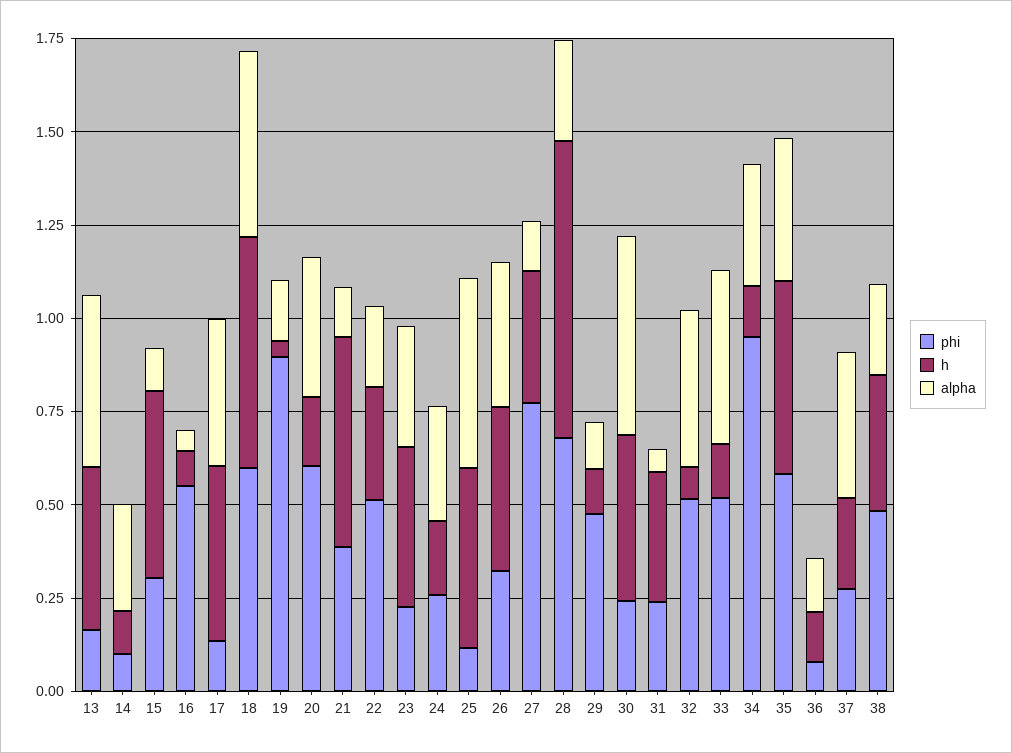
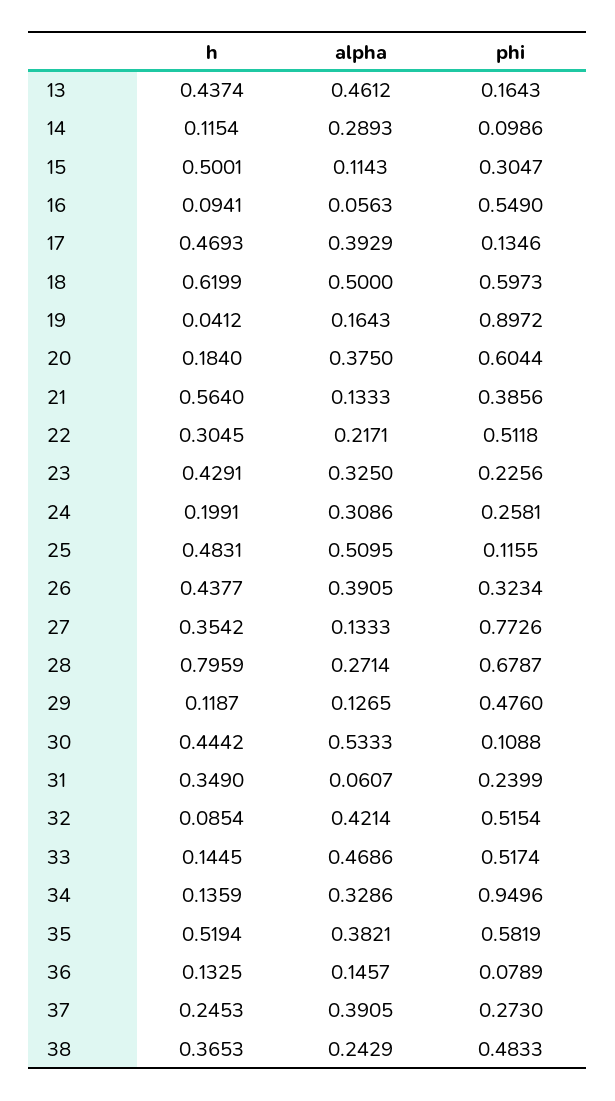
phi, 30: 0.25 -> 0.1088

